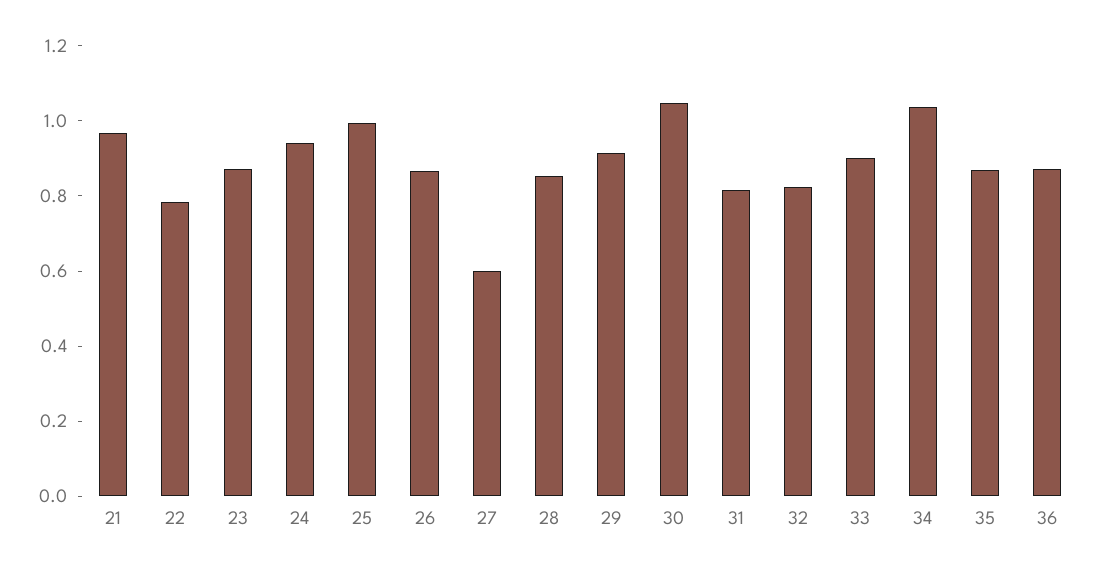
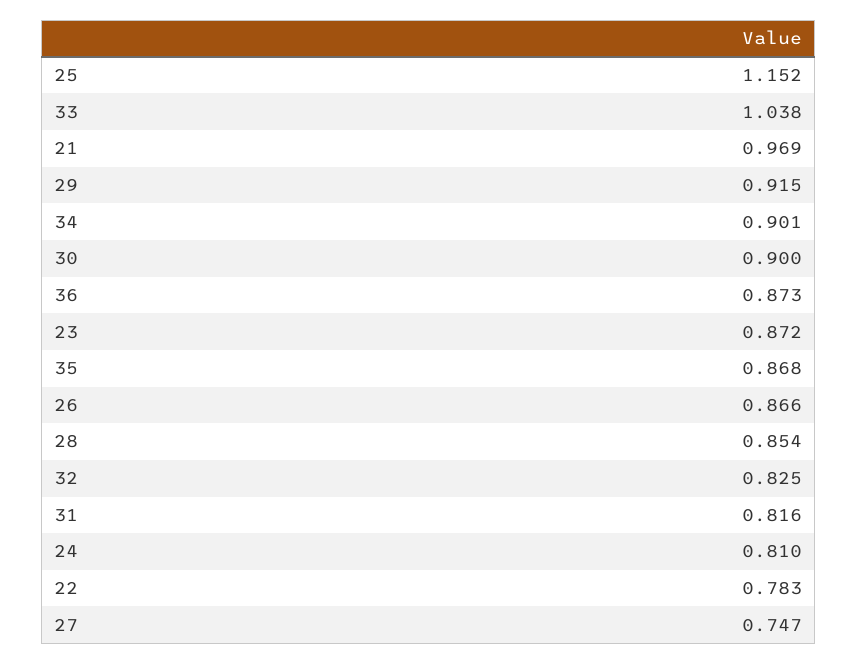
24: 0.95 -> 0.81
25: 1 -> 1.152
27: 0.6 -> 0.747
30: 1.05 -> 0.9
33: 0.9 -> 1.038
34: 1.05 -> 0.901

